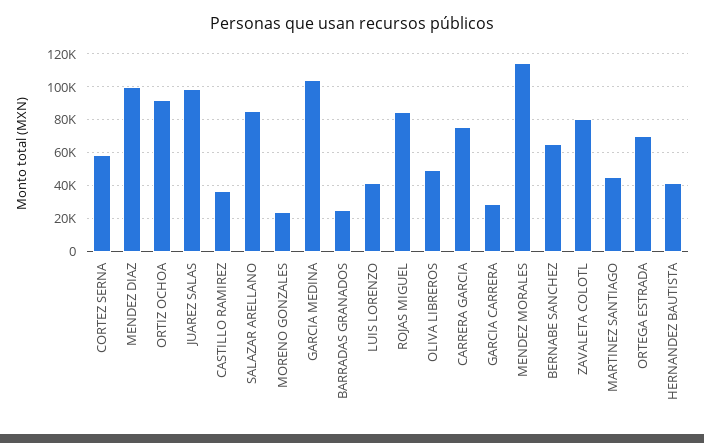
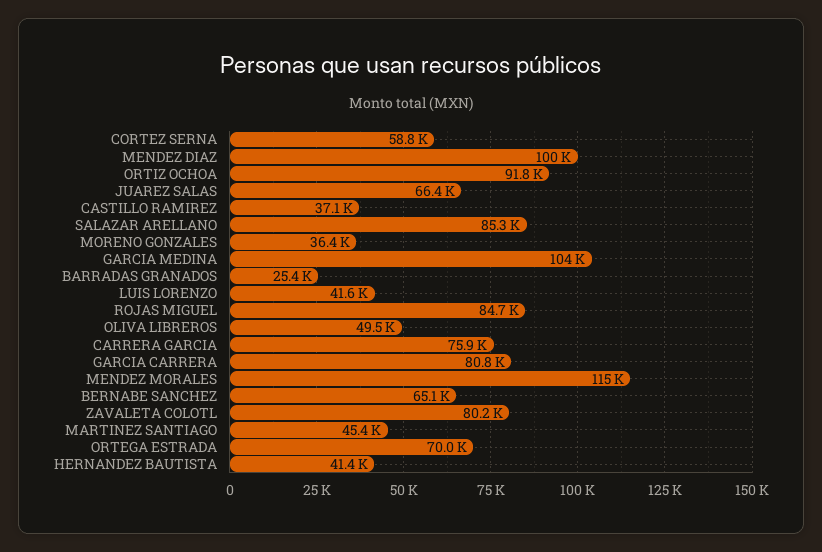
JUAREZ SALAS: 100000 -> 66400
MORENO GONZALES: 25000 -> 36400
GARCIA CARRERA: 30000 -> 80800

